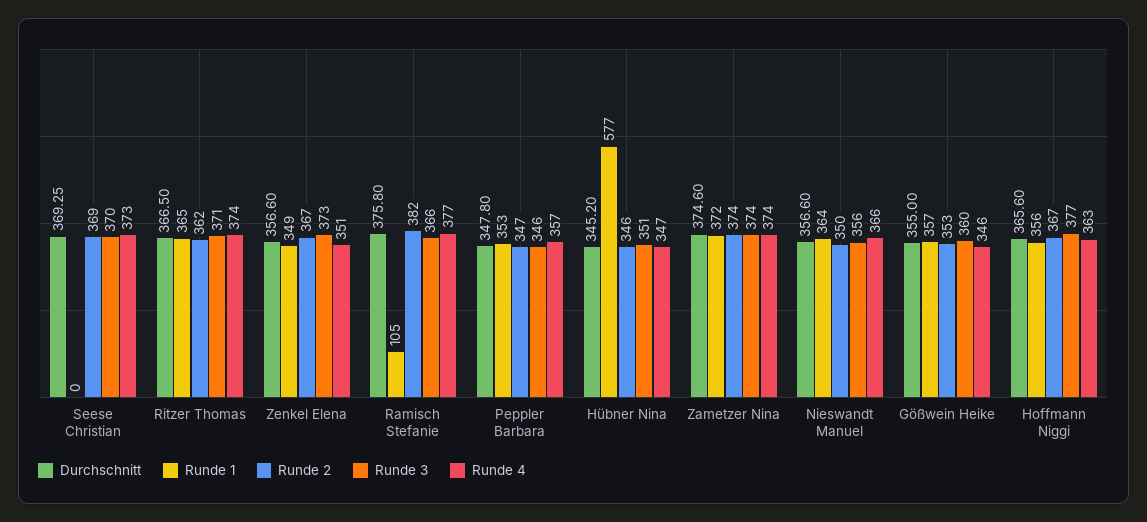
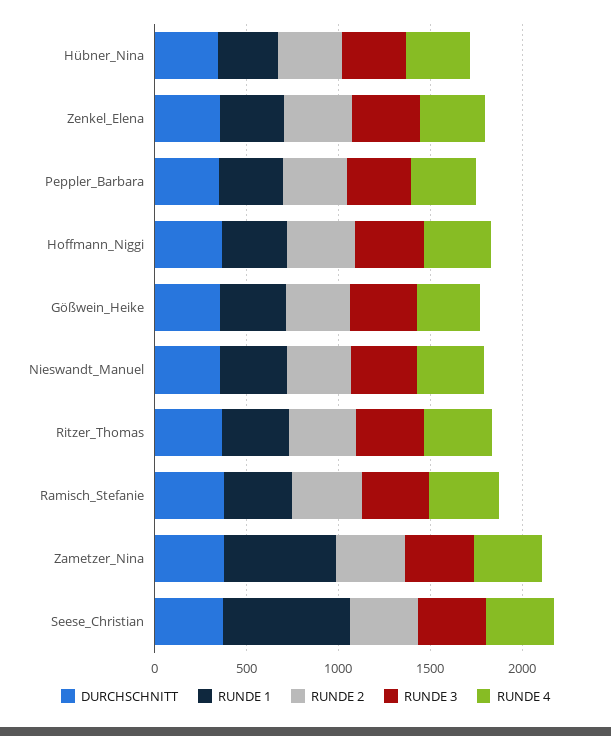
Runde 1, Seese Christian: 0 -> 700
Runde 1, Ramisch Stefanie: 105 -> 400
Runde 1, Hübner Nina: 577 -> 300
Runde 1, Zametzer Nina: 372 -> 600

